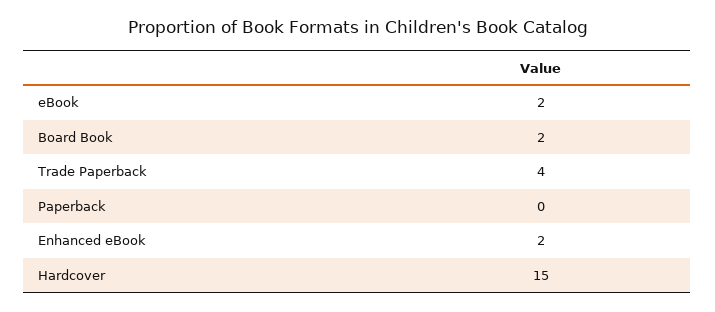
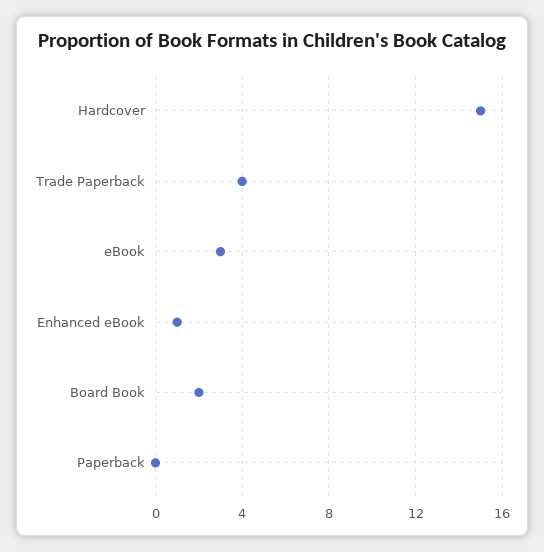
eBook: 2 -> 3
Enhanced eBook: 2 -> 1

